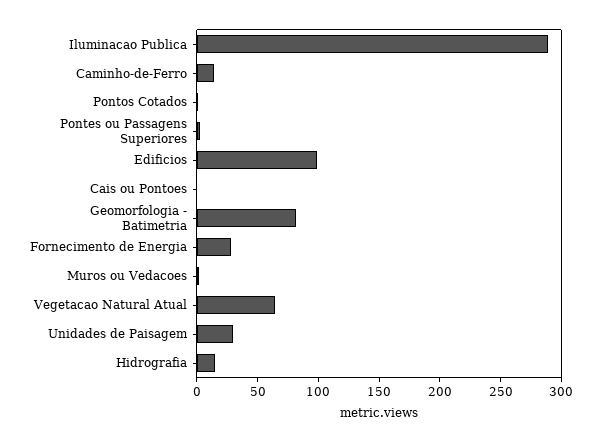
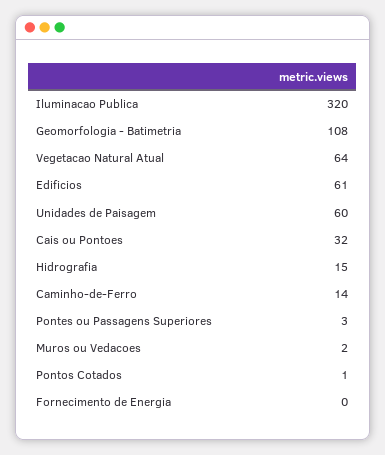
Iluminacao Publica: 290 -> 320
Edificios: 100 -> 61
Cais ou Pontoes: 0 -> 32
Geomorfologia - Batimetria: 80 -> 108
Fornecimento de Energia: 30 -> 0
Unidades de Paisagem: 30 -> 60

